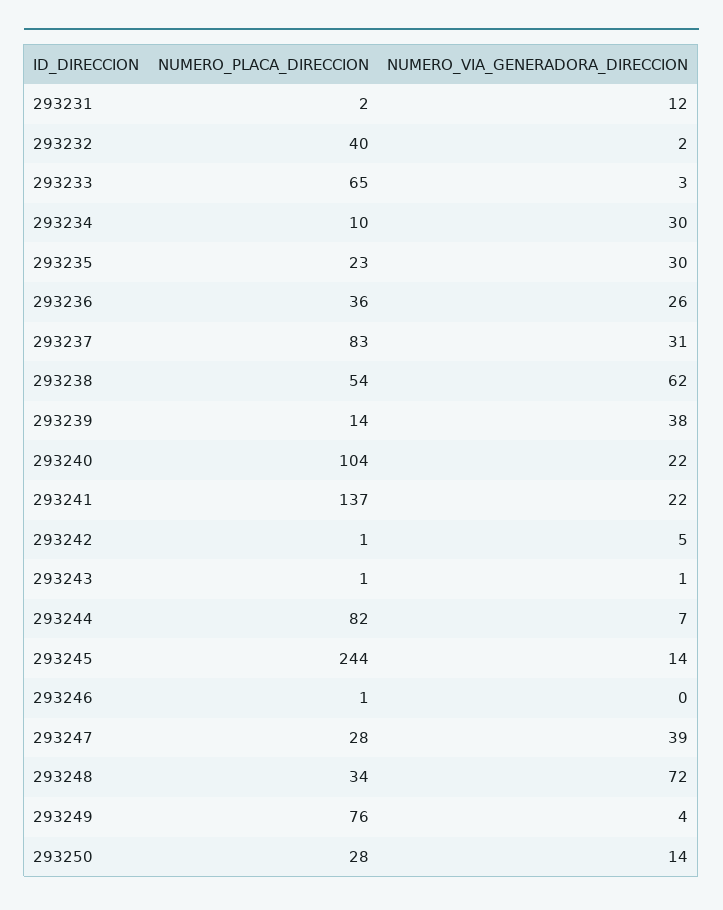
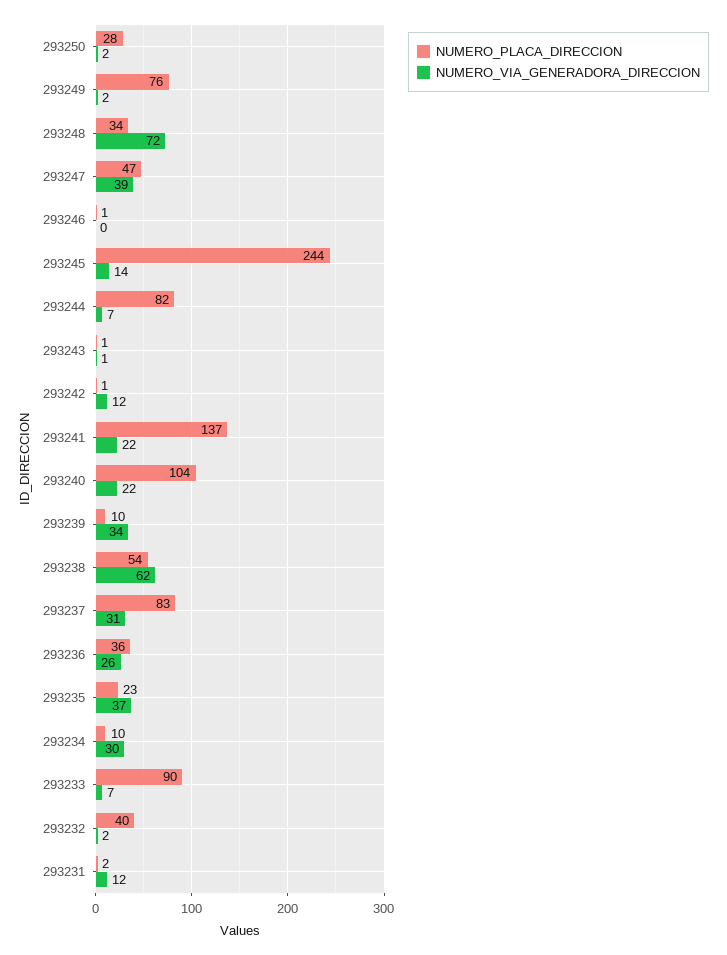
NUMERO_PLACA_DIRECCION, 293233: 65 -> 90
NUMERO_VIA_GENERADORA_DIRECCION, 293233: 3 -> 7
NUMERO_VIA_GENERADORA_DIRECCION, 293235: 30 -> 37
NUMERO_PLACA_DIRECCION, 293239: 14 -> 10
NUMERO_VIA_GENERADORA_DIRECCION, 293239: 38 -> 34
NUMERO_VIA_GENERADORA_DIRECCION, 293242: 5 -> 12
NUMERO_PLACA_DIRECCION, 293247: 28 -> 47
NUMERO_VIA_GENERADORA_DIRECCION, 293249: 4 -> 2
NUMERO_VIA_GENERADORA_DIRECCION, 293250: 14 -> 2

